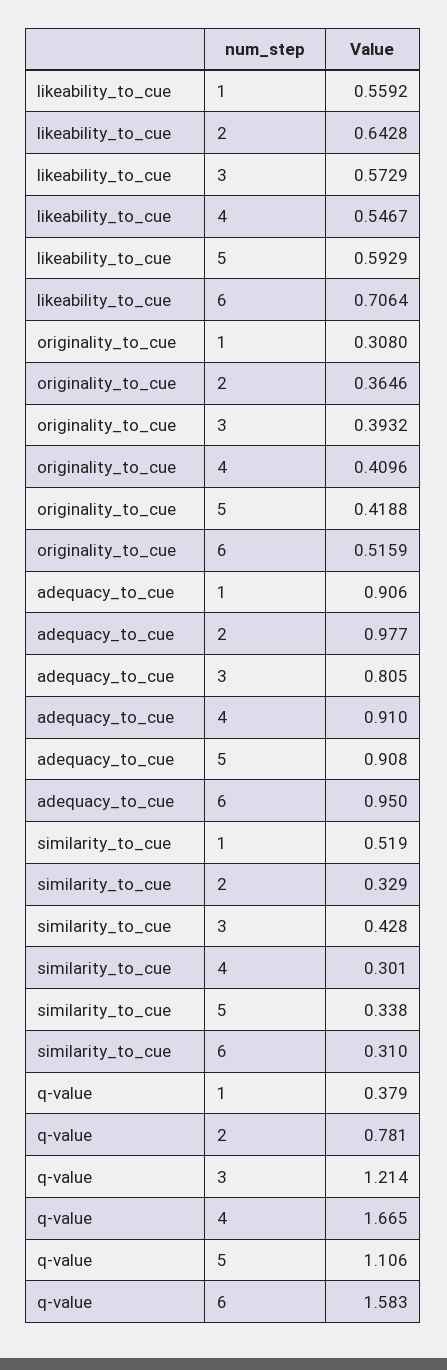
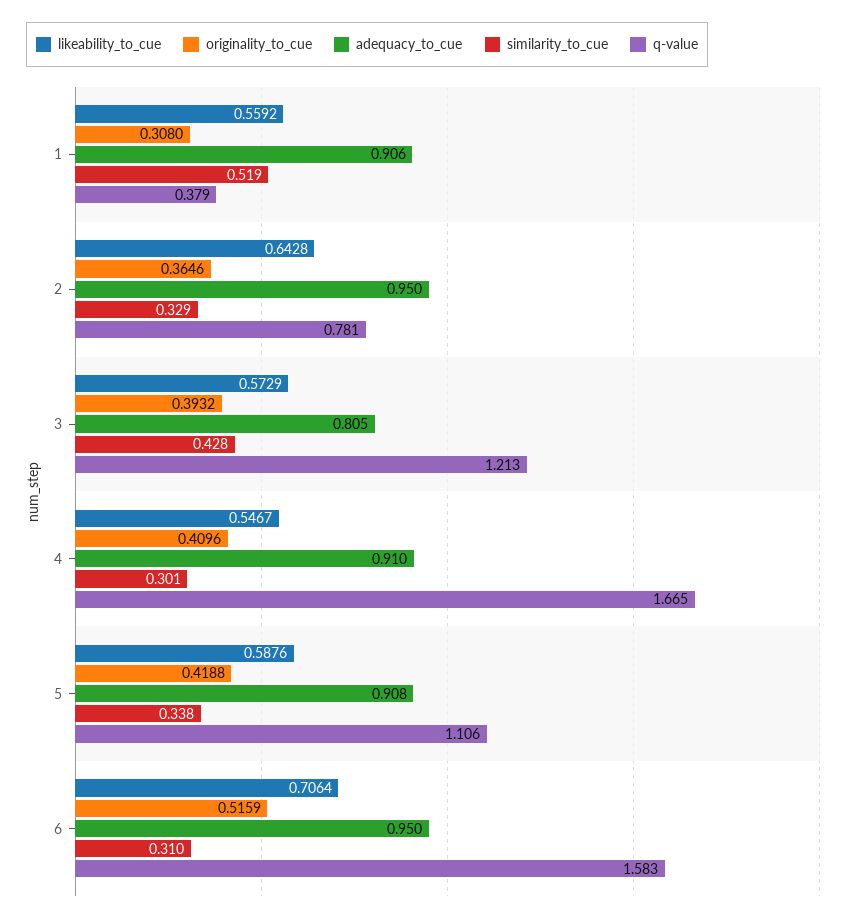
likeability_to_cue, 5: 0.5929 -> 0.5876
adequacy_to_cue, 2: 0.977 -> 0.95
q-value, 3: 1.214 -> 1.213

